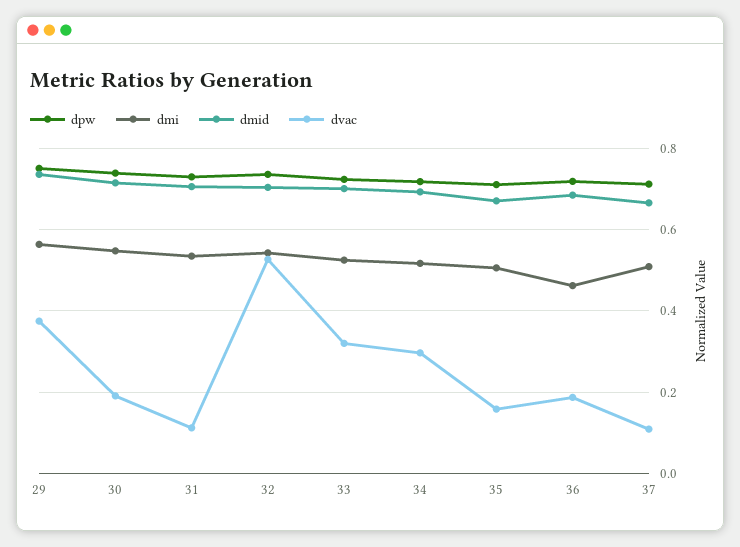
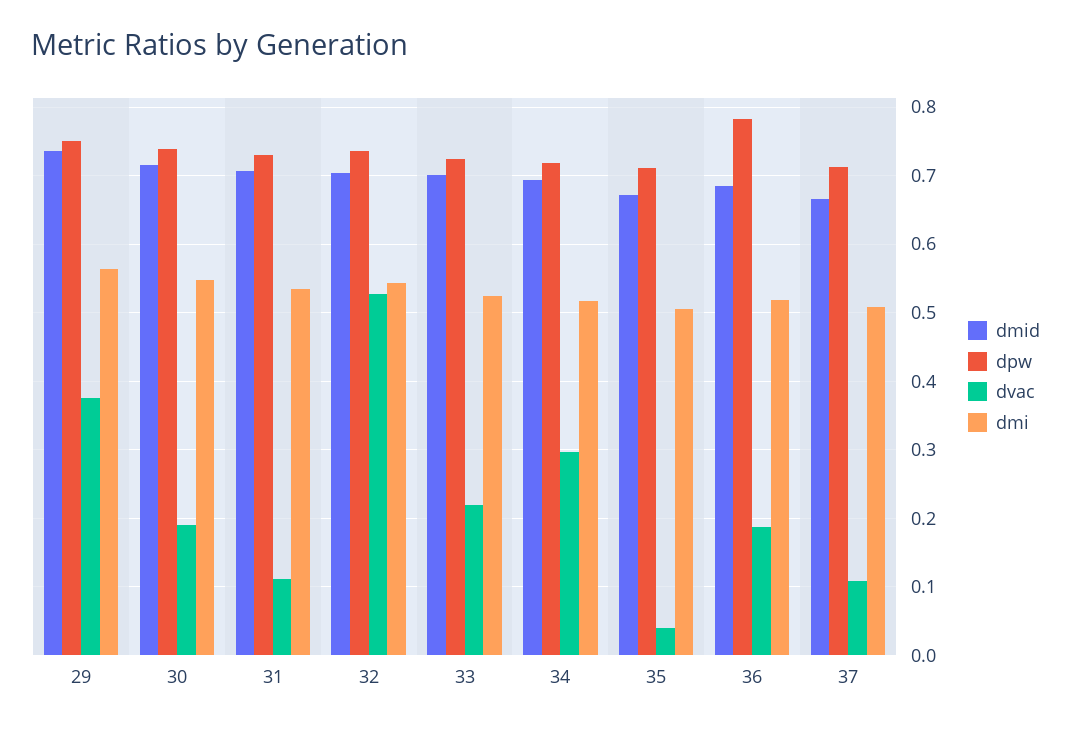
dvac, 33: 0.32 -> 0.22
dvac, 35: 0.16 -> 0.04
dpw, 36: 0.72 -> 0.78
dmi, 36: 0.46 -> 0.52

